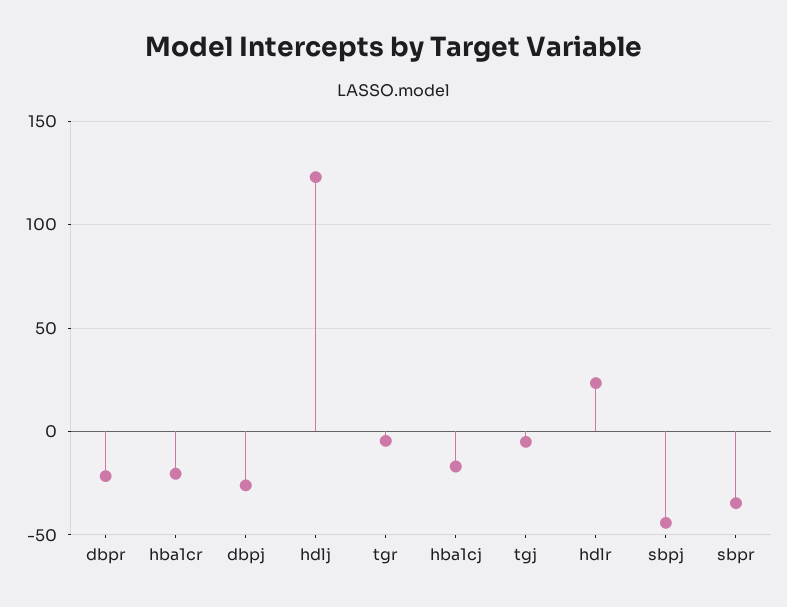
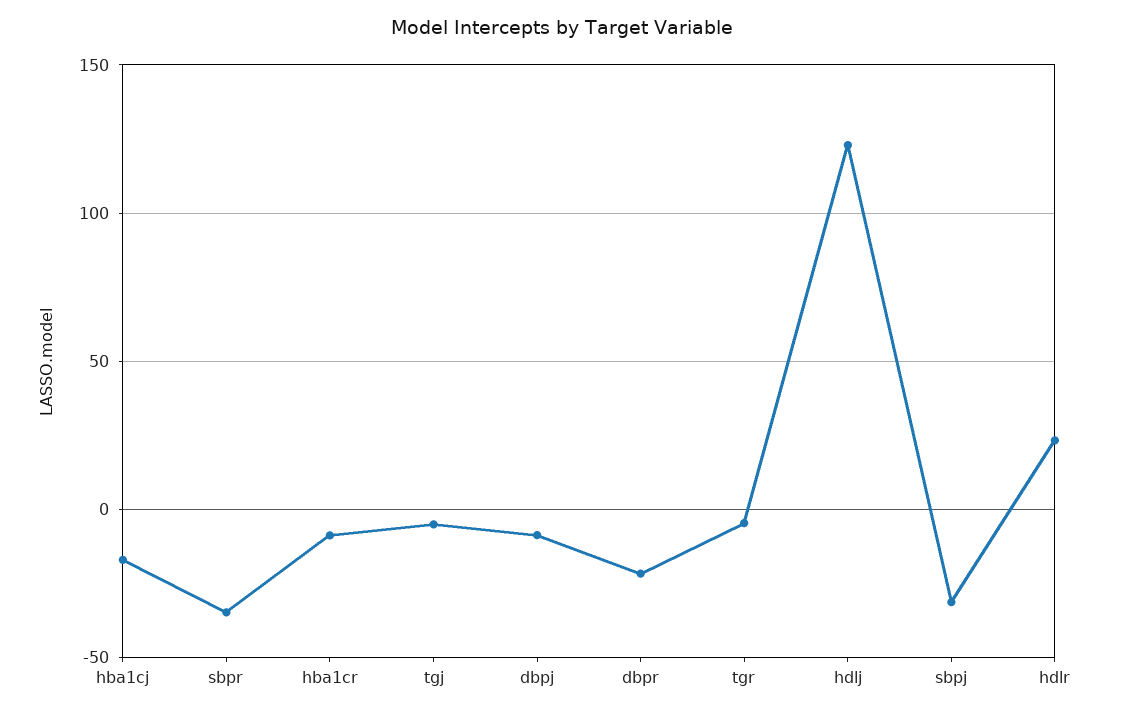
hba1cr: -20 -> -10
dbpj: -25 -> -10
sbpj: -45 -> -30

